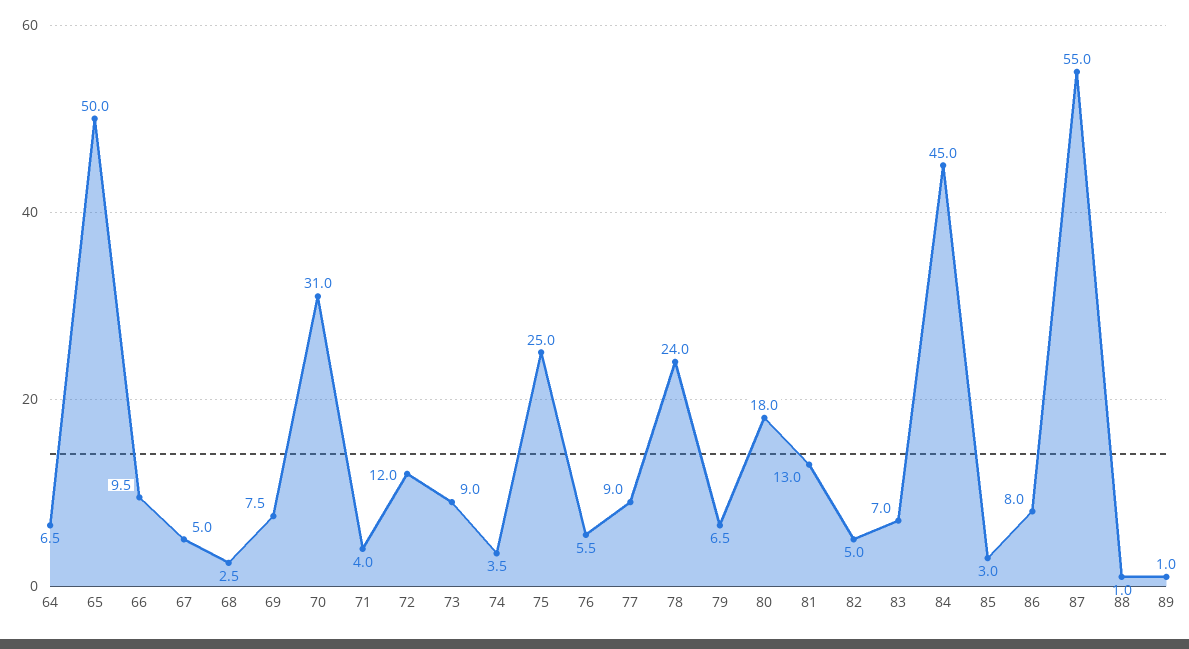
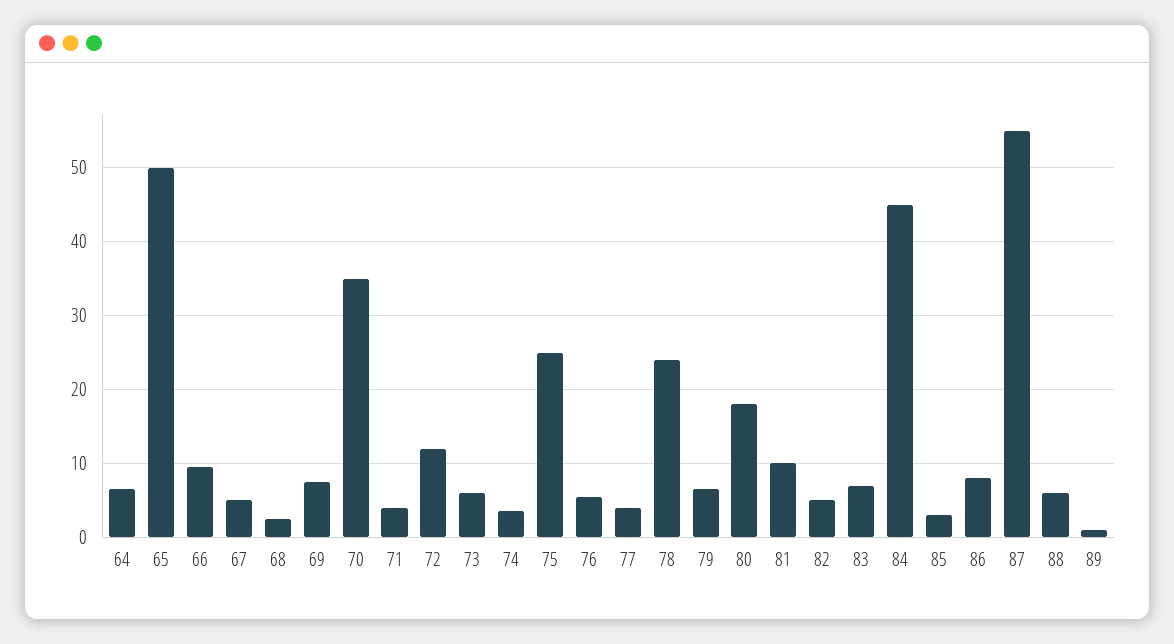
70: 31 -> 35
73: 9 -> 6
77: 9 -> 4
81: 13 -> 10
88: 1 -> 6

